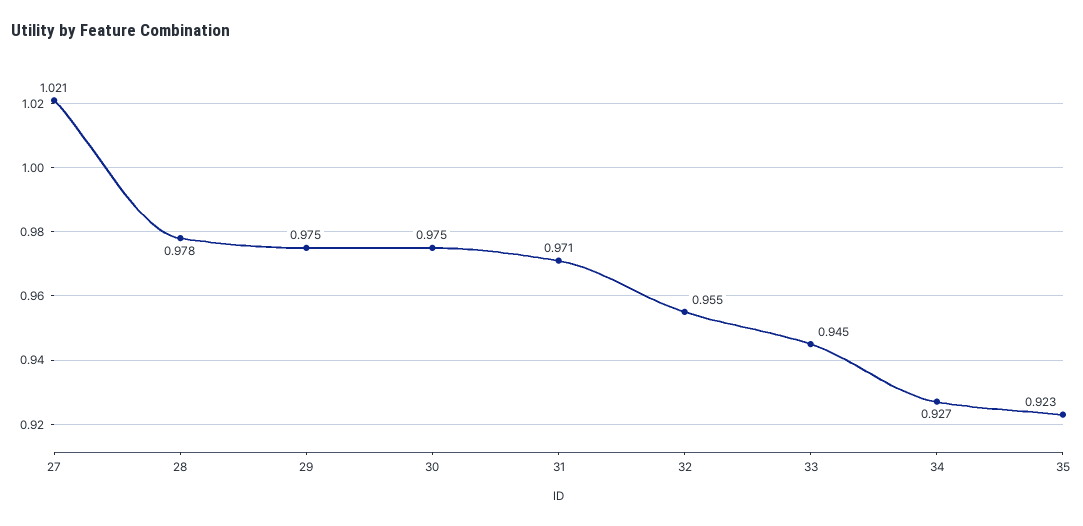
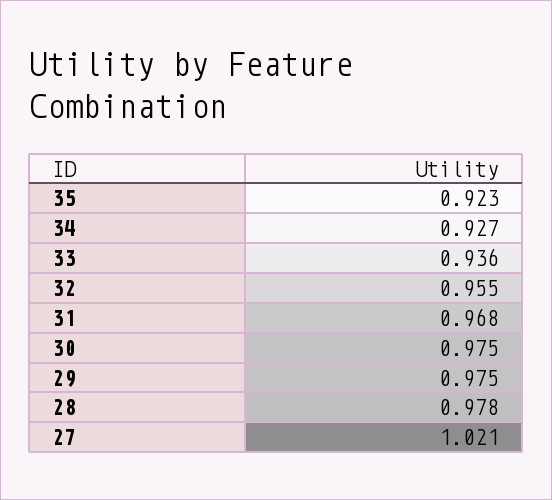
31: 0.971 -> 0.968
33: 0.945 -> 0.936

